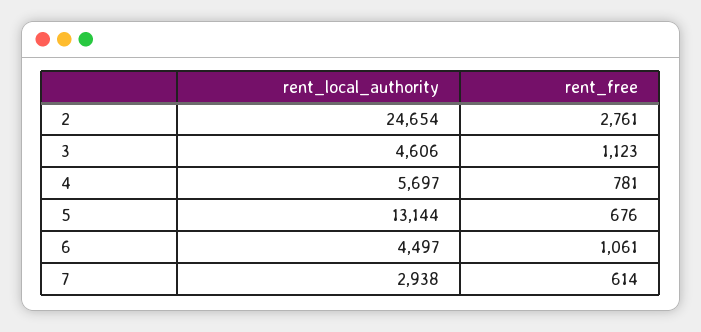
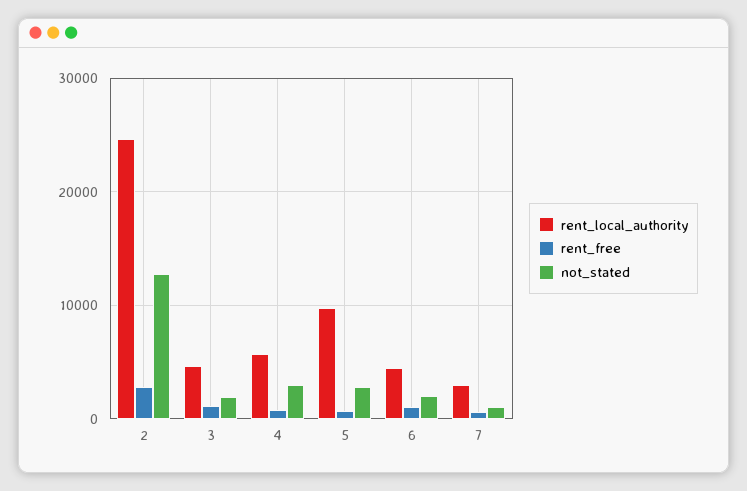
rent_local_authority, 5: 13144 -> 10000
not_stated, 2: none -> 13000
not_stated, 3: none -> 2000
not_stated, 4: none -> 3000
not_stated, 5: none -> 3000
not_stated, 6: none -> 2000
not_stated, 7: none -> 1000

